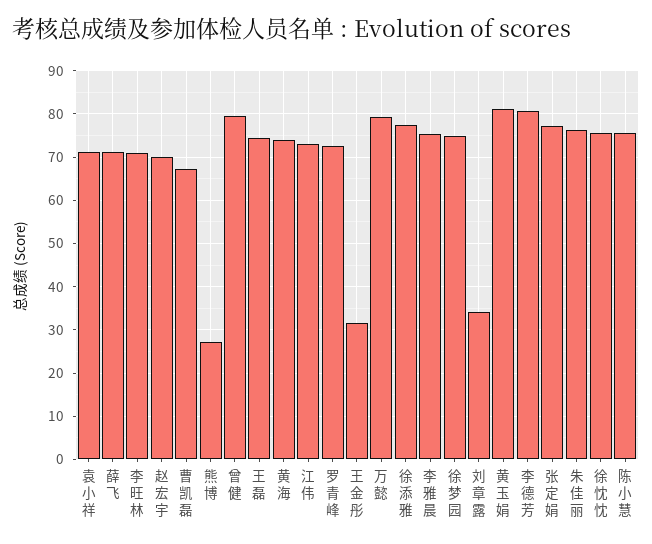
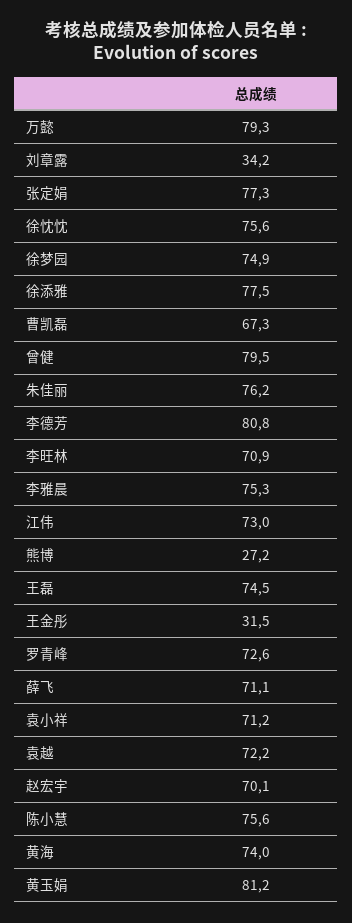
袁越: none -> 72.2

